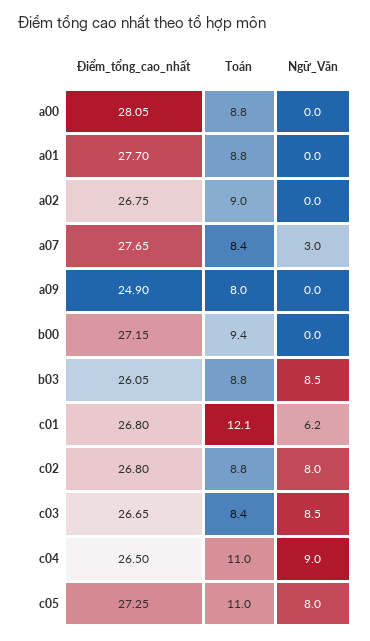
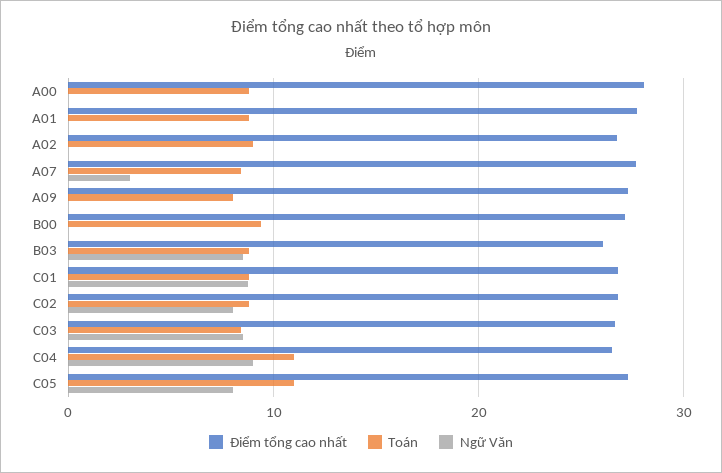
Điểm_tổng_cao_nhất, a09: 24.9 -> 27
Toán, c01: 12.1 -> 9
Ngữ_Văn, c01: 6.2 -> 9

